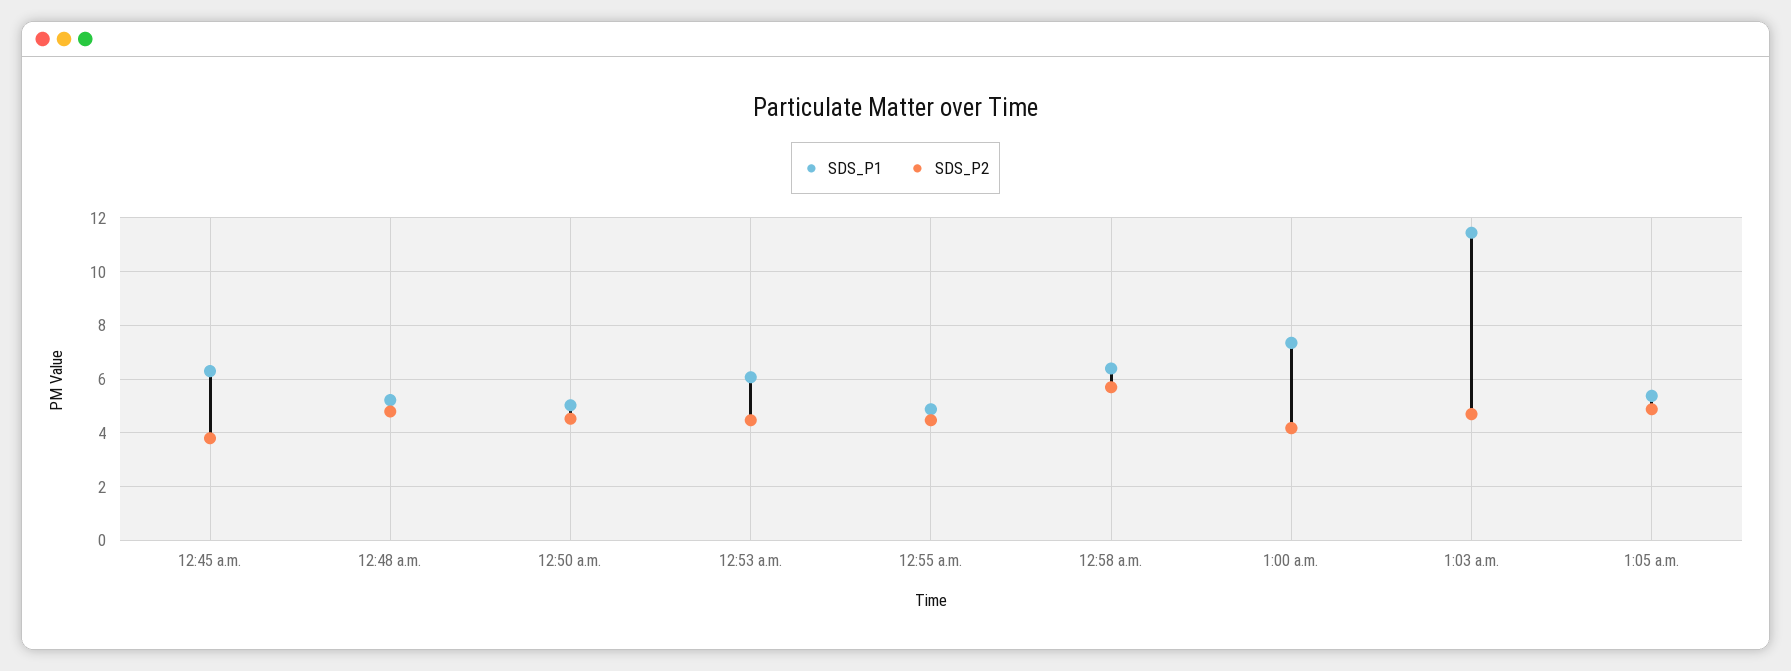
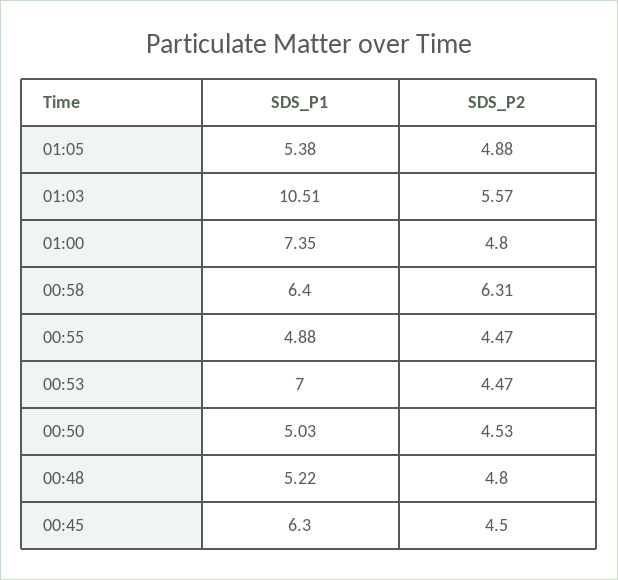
SDS_P2, 12:45 a.m.: 3.75 -> 4.5
SDS_P1, 12:53 a.m.: 6 -> 7
SDS_P2, 12:58 a.m.: 5.75 -> 6.31
SDS_P2, 1:00 a.m.: 4.25 -> 4.8
SDS_P1, 1:03 a.m.: 11.5 -> 10.51
SDS_P2, 1:03 a.m.: 4.75 -> 5.57

